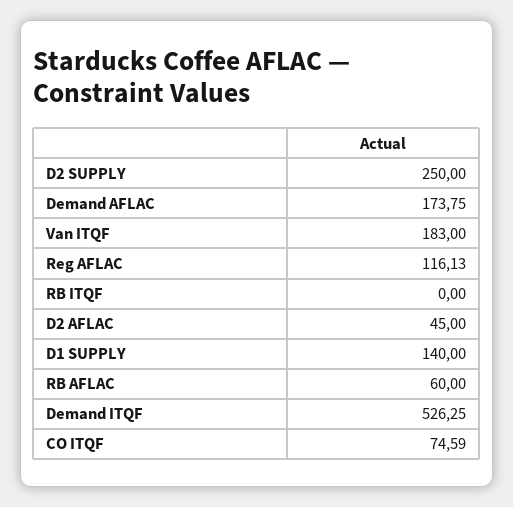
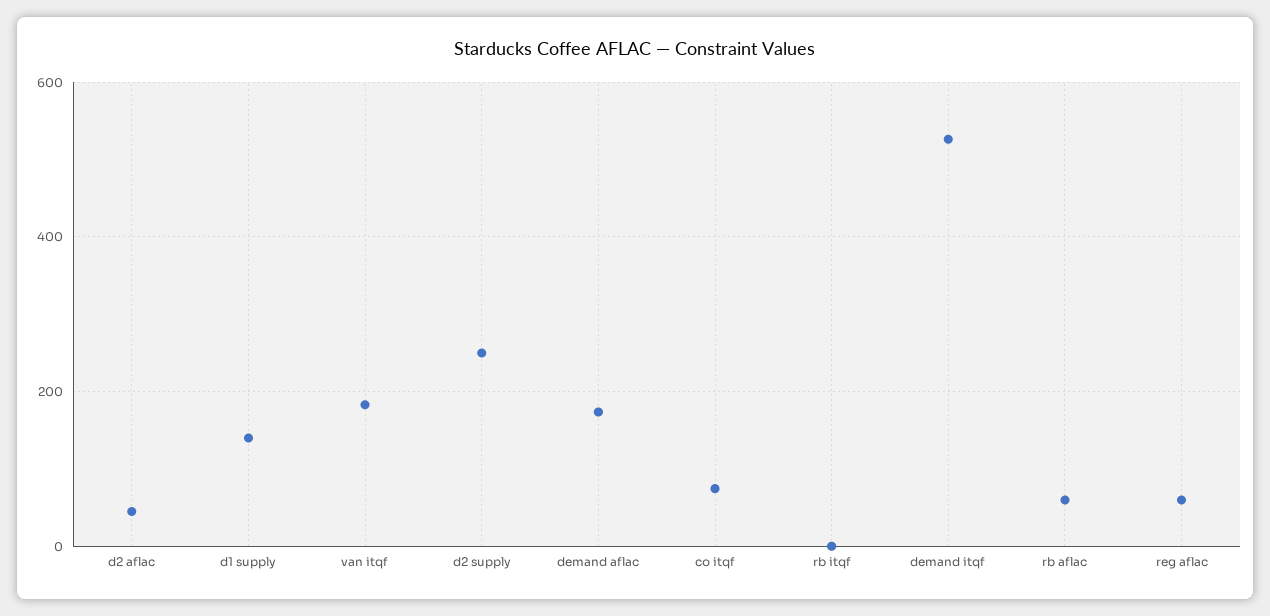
Reg AFLAC: 116.13 -> 60

